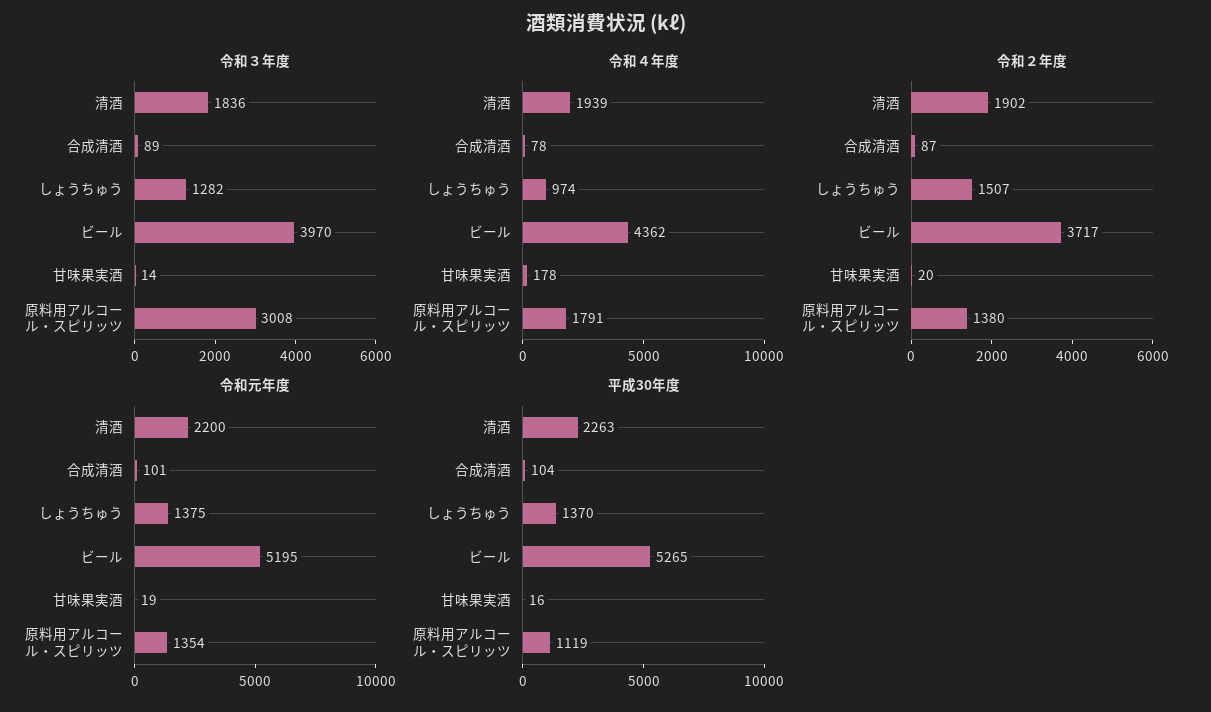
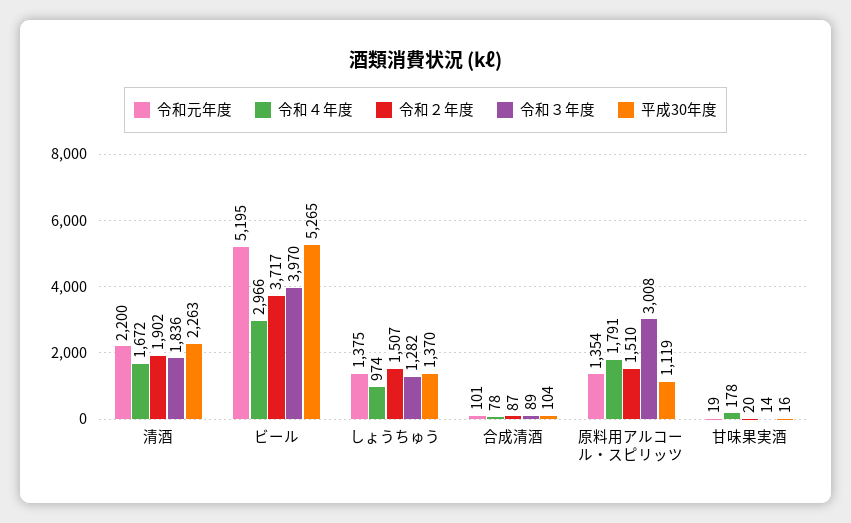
令和４年度, 清酒: 1939 -> 1672
令和４年度, ビール: 4362 -> 2966
令和２年度, 原料用アルコール・スピリッツ: 1380 -> 1510

